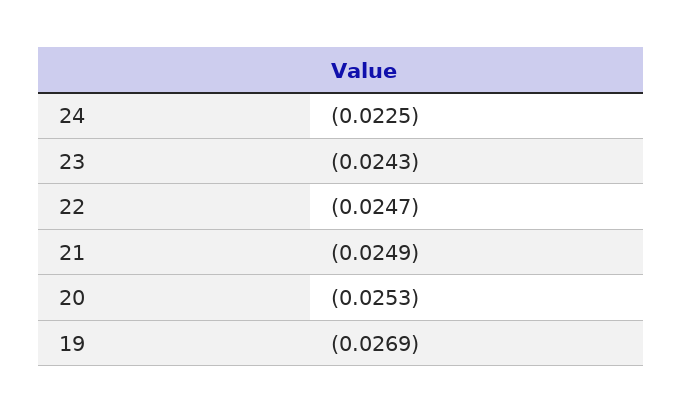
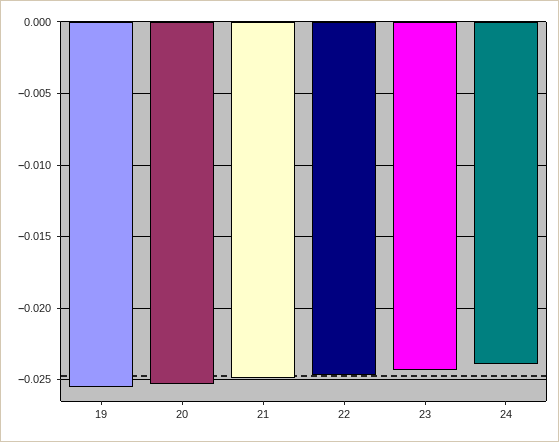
24: -0.0225 -> -0.024
19: -0.0269 -> -0.0255

